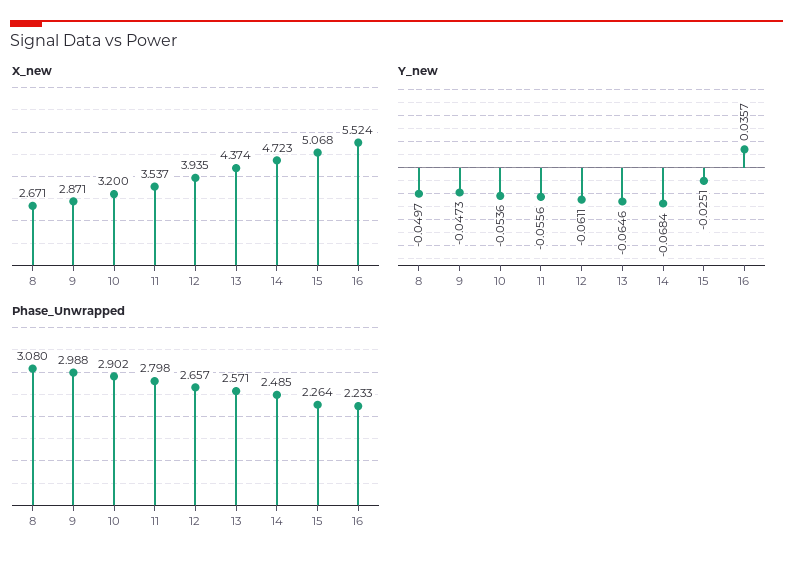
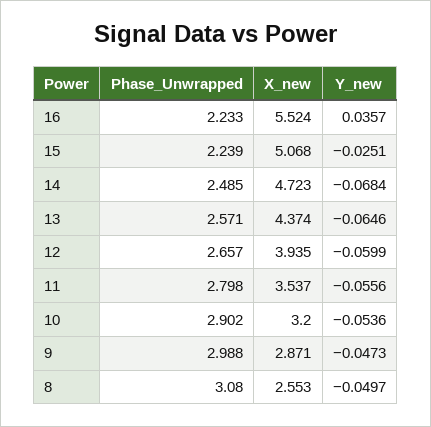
X_new, 8: 2.671 -> 2.553
Y_new, 12: -0.0611 -> -0.0599
Phase_Unwrapped, 15: 2.264 -> 2.239

